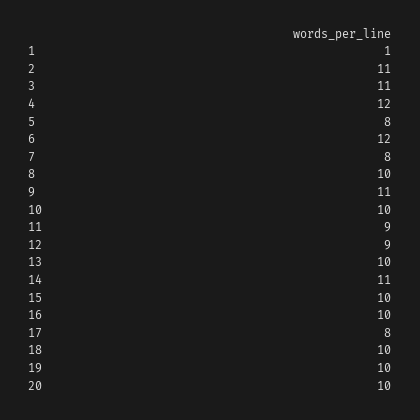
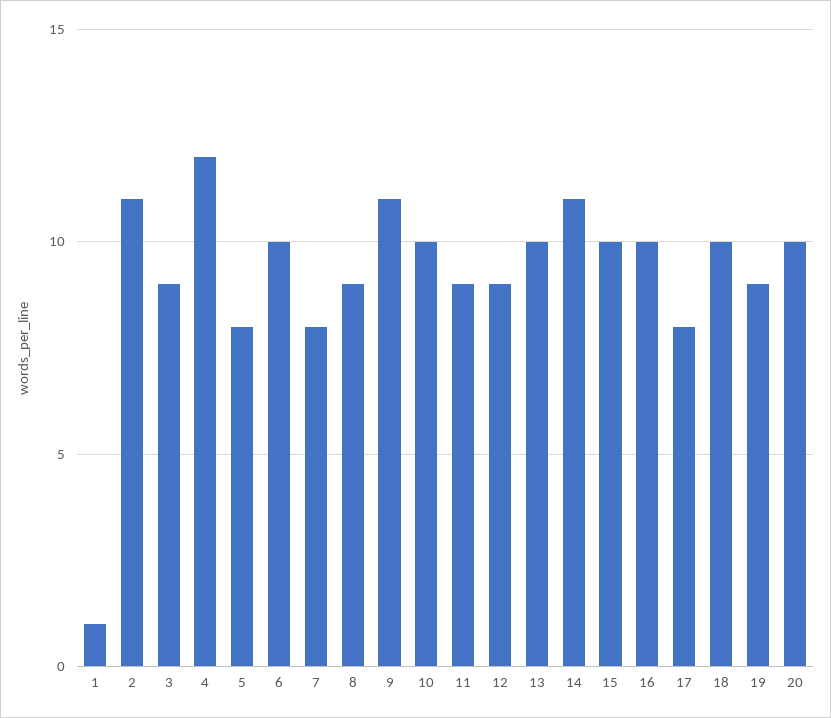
3: 11 -> 9
6: 12 -> 10
8: 10 -> 9
19: 10 -> 9

